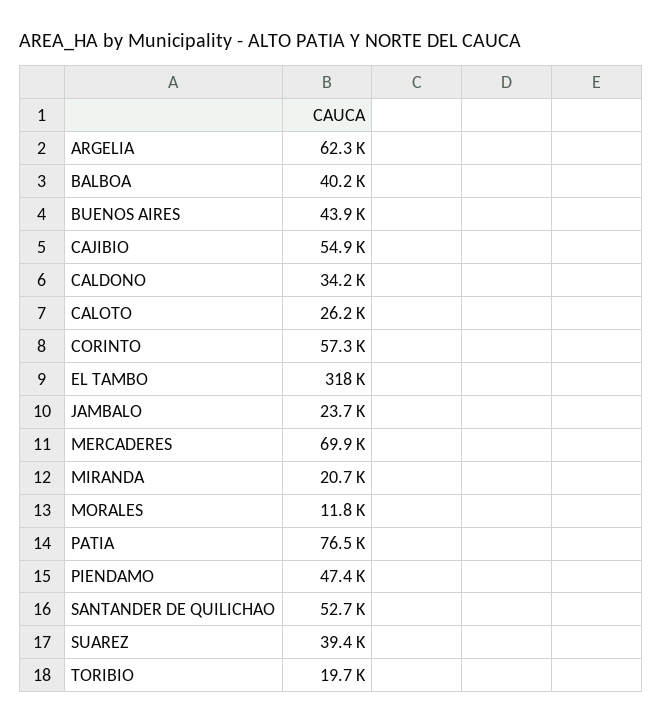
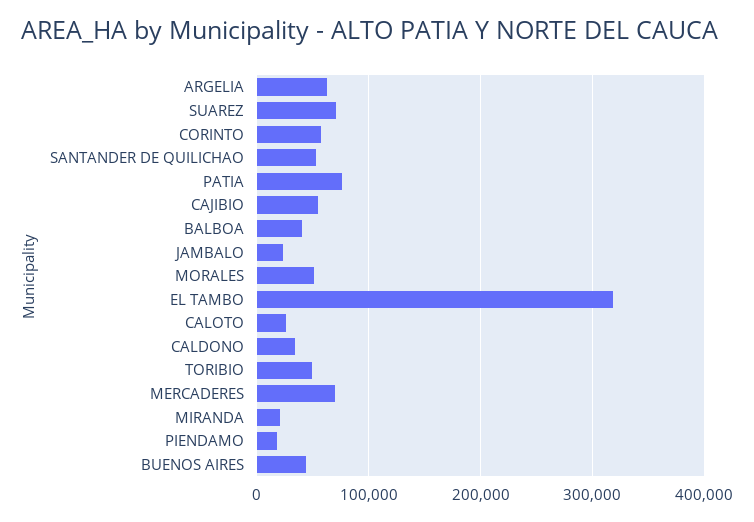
MORALES: 11800 -> 50000
PIENDAMO: 47400 -> 20000
SUAREZ: 39400 -> 70000
TORIBIO: 19700 -> 50000

